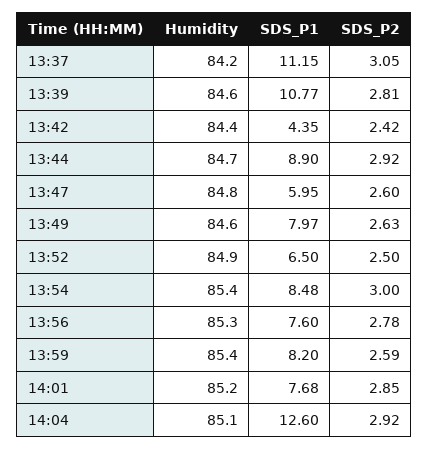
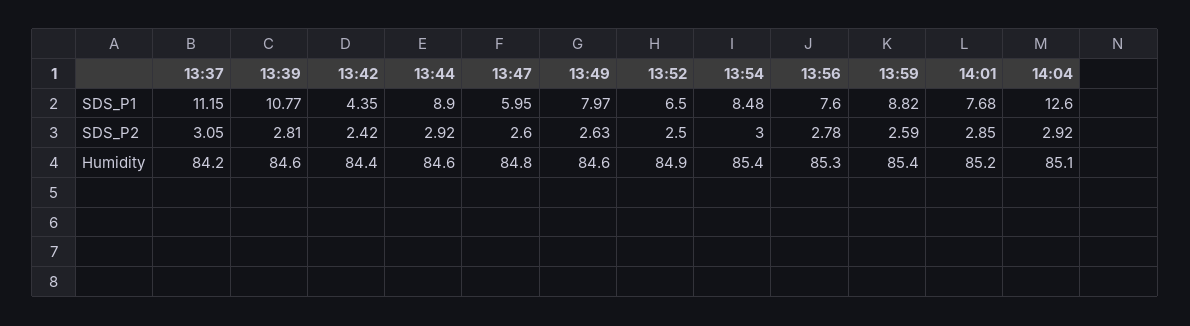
Humidity, 13:44: 84.7 -> 84.6
SDS_P1, 13:59: 8.2 -> 8.82

